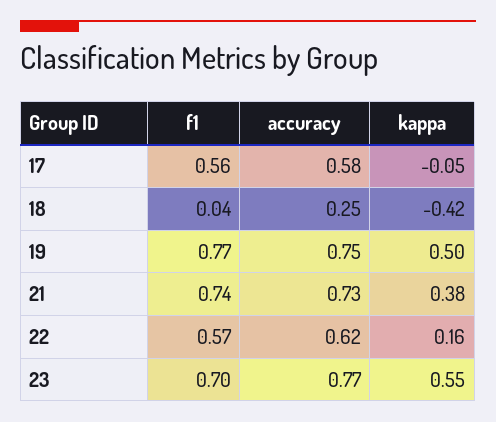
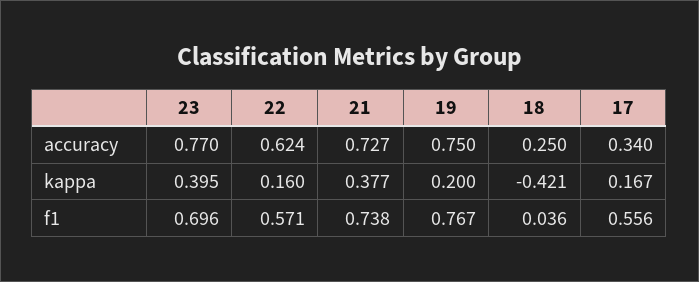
accuracy, 17: 0.58 -> 0.34
kappa, 17: -0.05 -> 0.167
kappa, 19: 0.5 -> 0.2
kappa, 23: 0.55 -> 0.395

